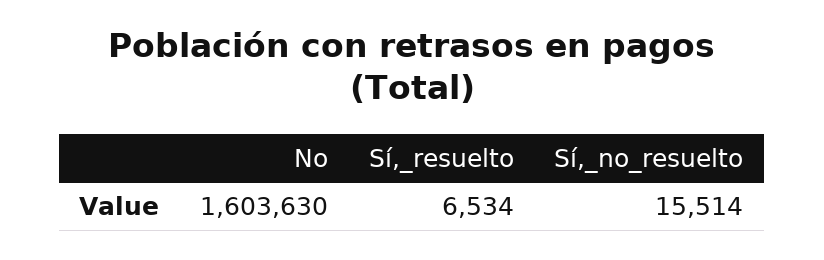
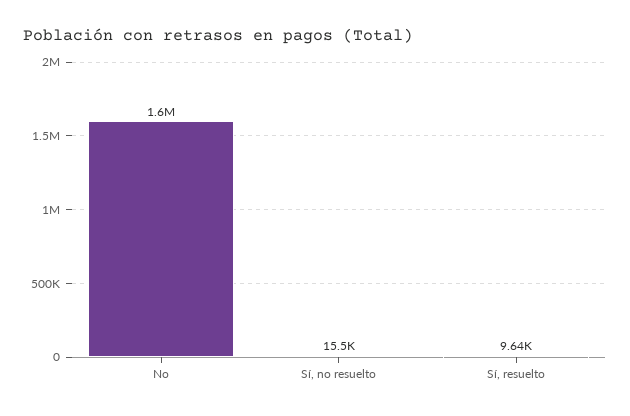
Sí,_resuelto: 6534 -> 9640

